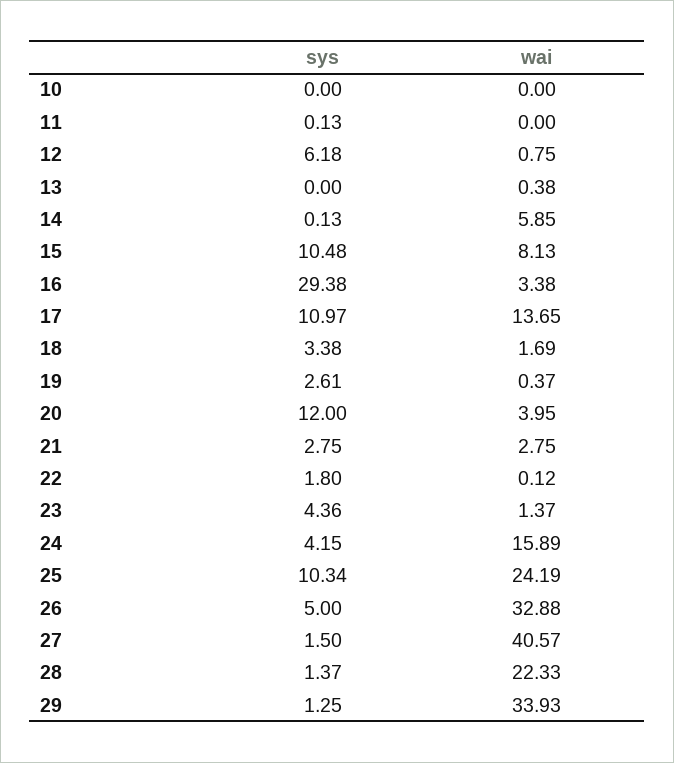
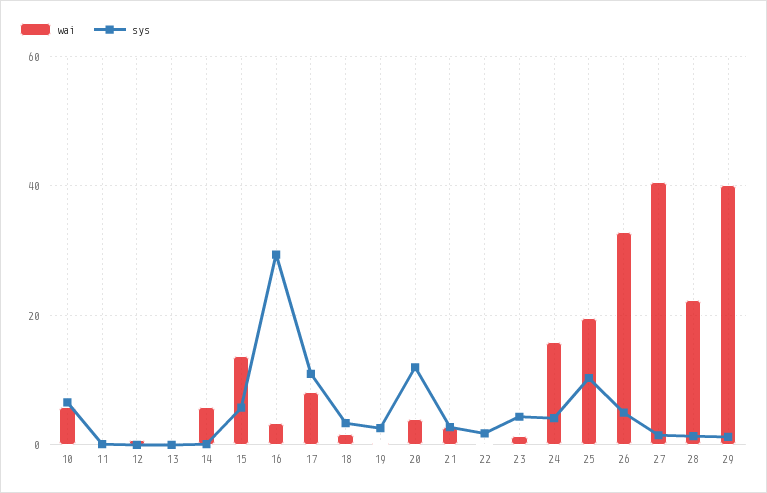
sys, 10: 0 -> 6
wai, 10: 0 -> 6
sys, 12: 6.18 -> 0
sys, 15: 10.48 -> 6
wai, 15: 8.13 -> 14
wai, 17: 13.65 -> 8
wai, 25: 24.19 -> 20
wai, 29: 33.93 -> 40

